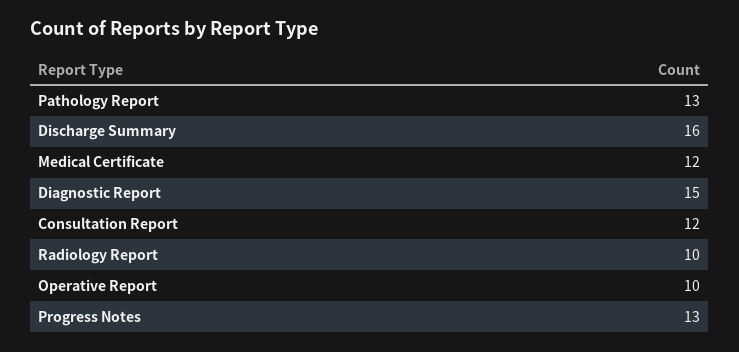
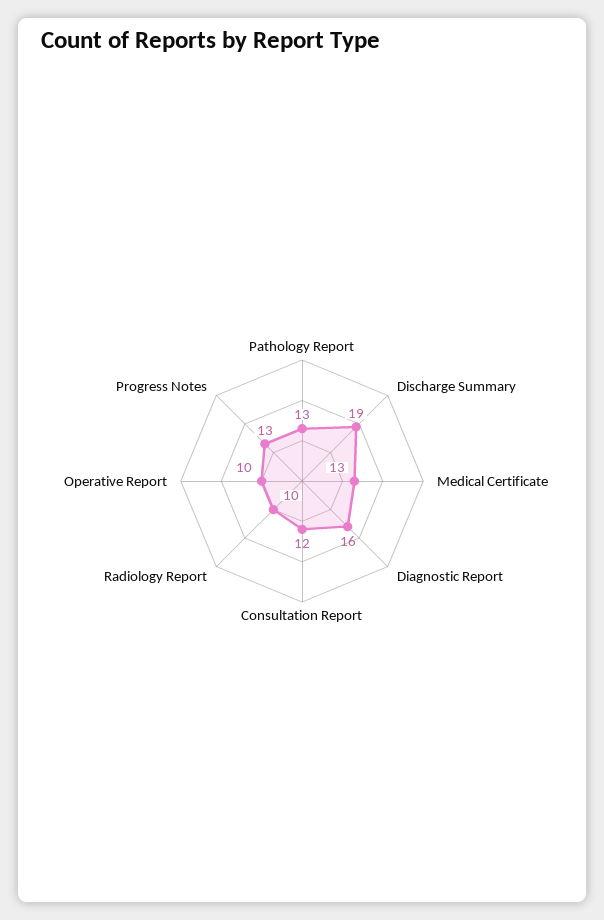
Discharge Summary: 16 -> 19
Medical Certificate: 12 -> 13
Diagnostic Report: 15 -> 16

